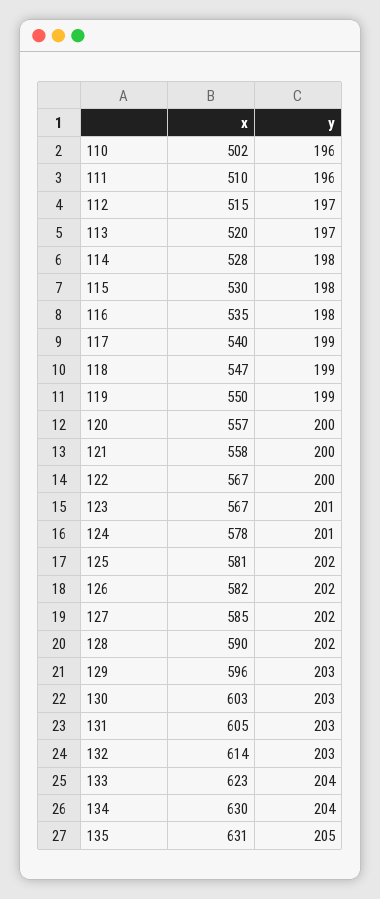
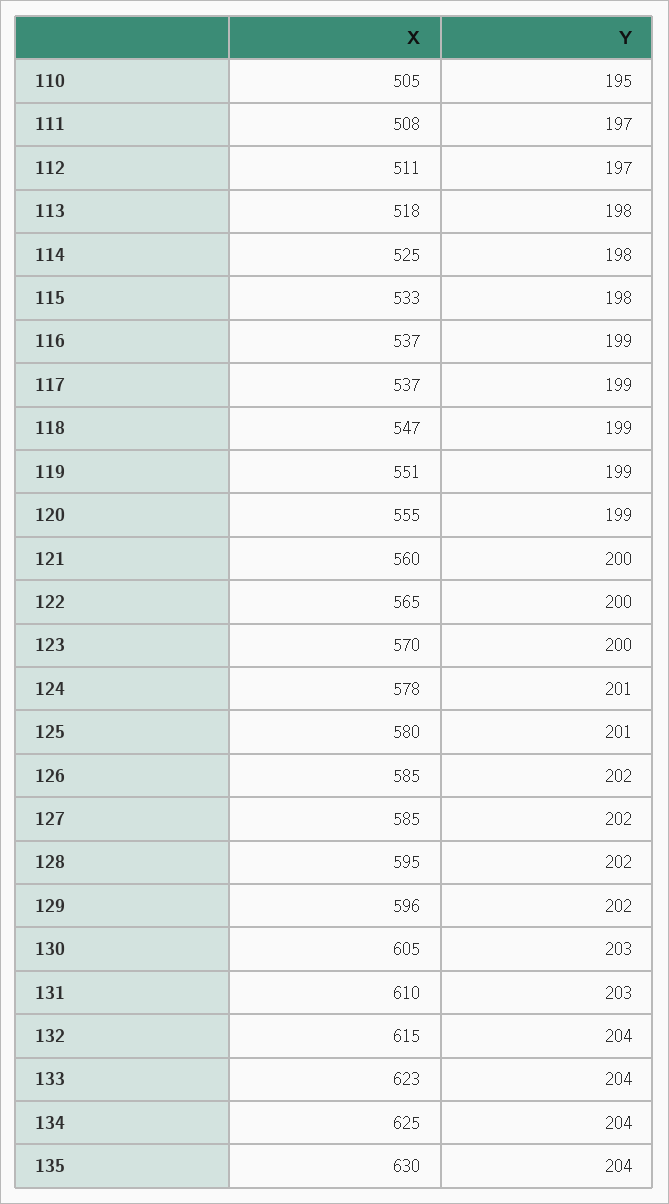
x, 110: 502 -> 505
y, 110: 196 -> 195
x, 111: 510 -> 508
y, 111: 196 -> 197
x, 112: 515 -> 511
x, 113: 520 -> 518
y, 113: 197 -> 198
x, 114: 528 -> 525
x, 115: 530 -> 533
x, 116: 535 -> 537
y, 116: 198 -> 199
x, 117: 540 -> 537
x, 119: 550 -> 551
x, 120: 557 -> 555
y, 120: 200 -> 199
x, 121: 558 -> 560
x, 122: 567 -> 565
x, 123: 567 -> 570
y, 123: 201 -> 200
x, 125: 581 -> 580
y, 125: 202 -> 201
x, 126: 582 -> 585
x, 128: 590 -> 595
y, 129: 203 -> 202
x, 130: 603 -> 605
x, 131: 605 -> 610
x, 132: 614 -> 615
y, 132: 203 -> 204
x, 134: 630 -> 625
x, 135: 631 -> 630
y, 135: 205 -> 204

